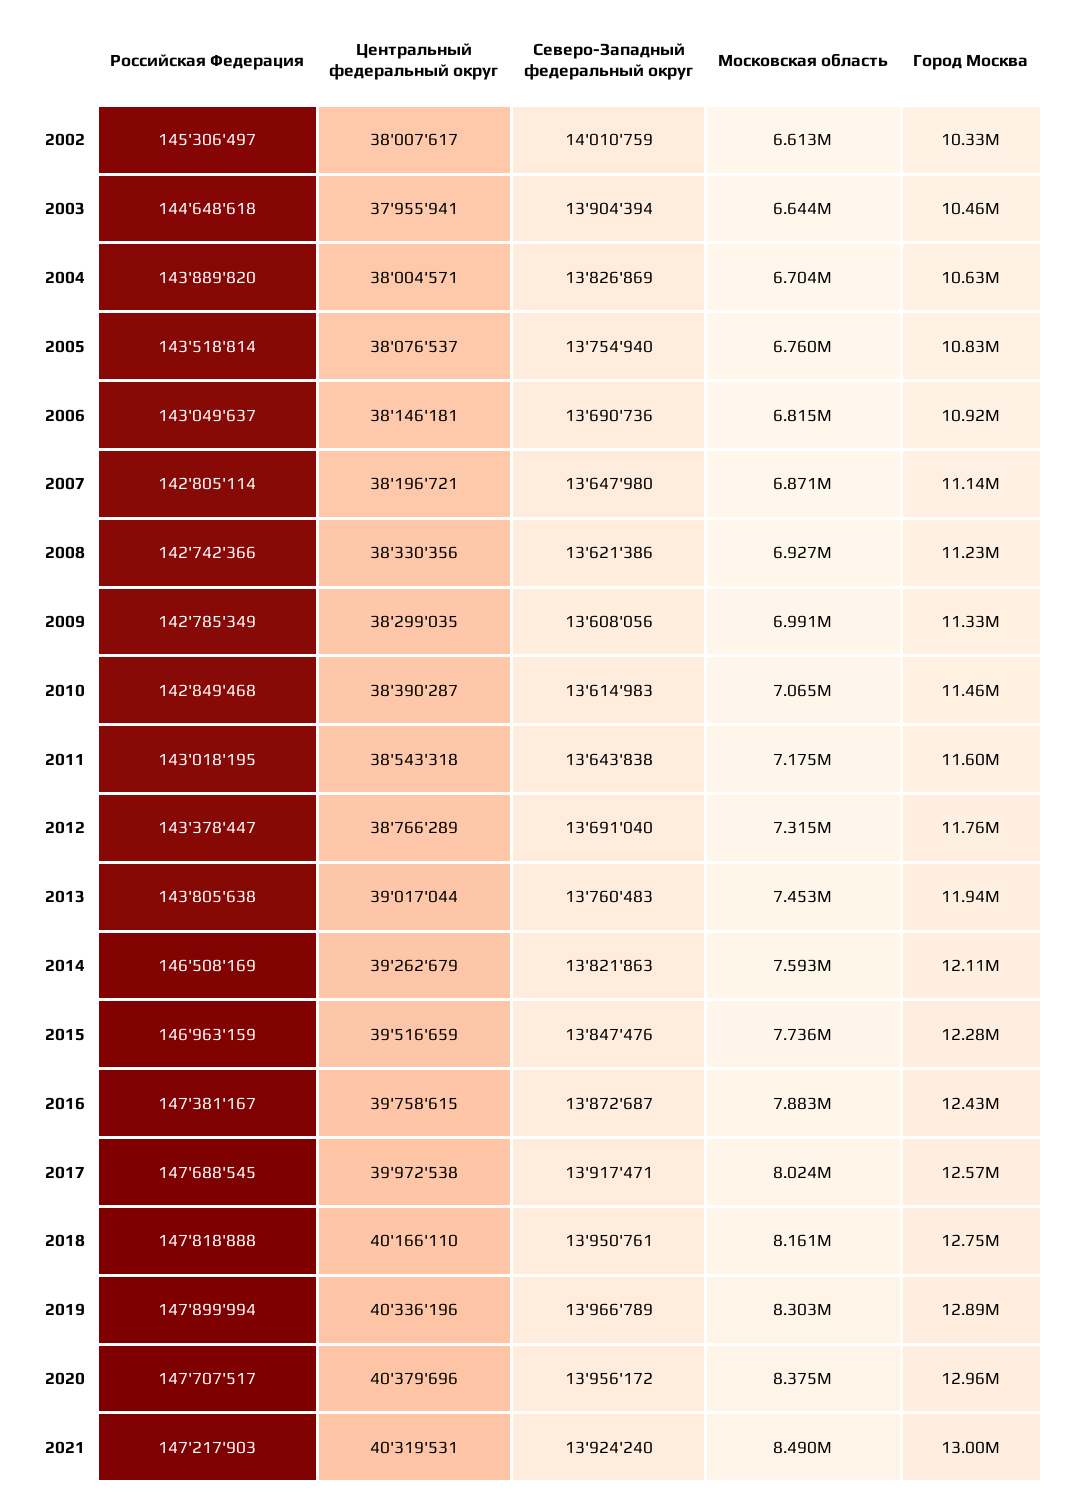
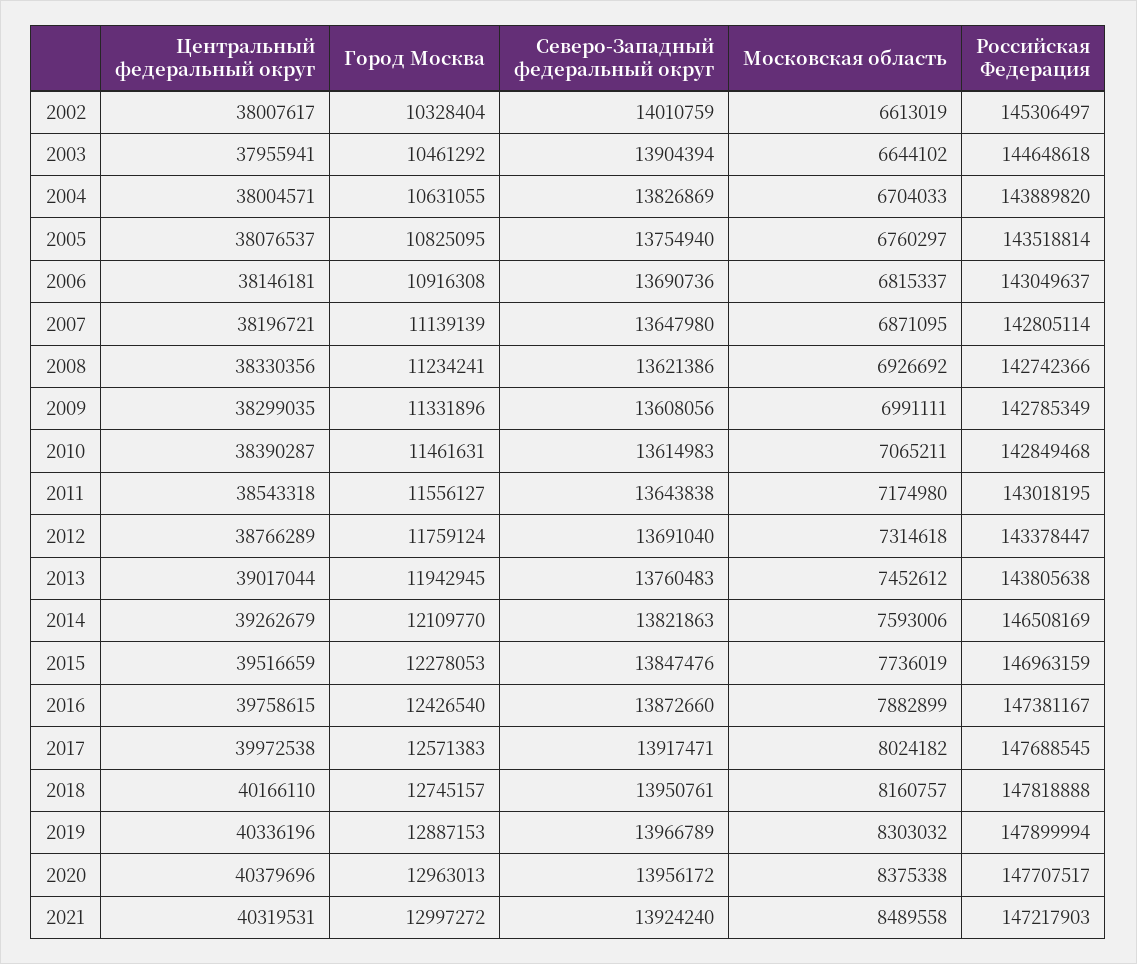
Город Москва, 2011: 11600000 -> 11556127
Северо-Западный федеральный округ, 2016: 13872687 -> 13872660

